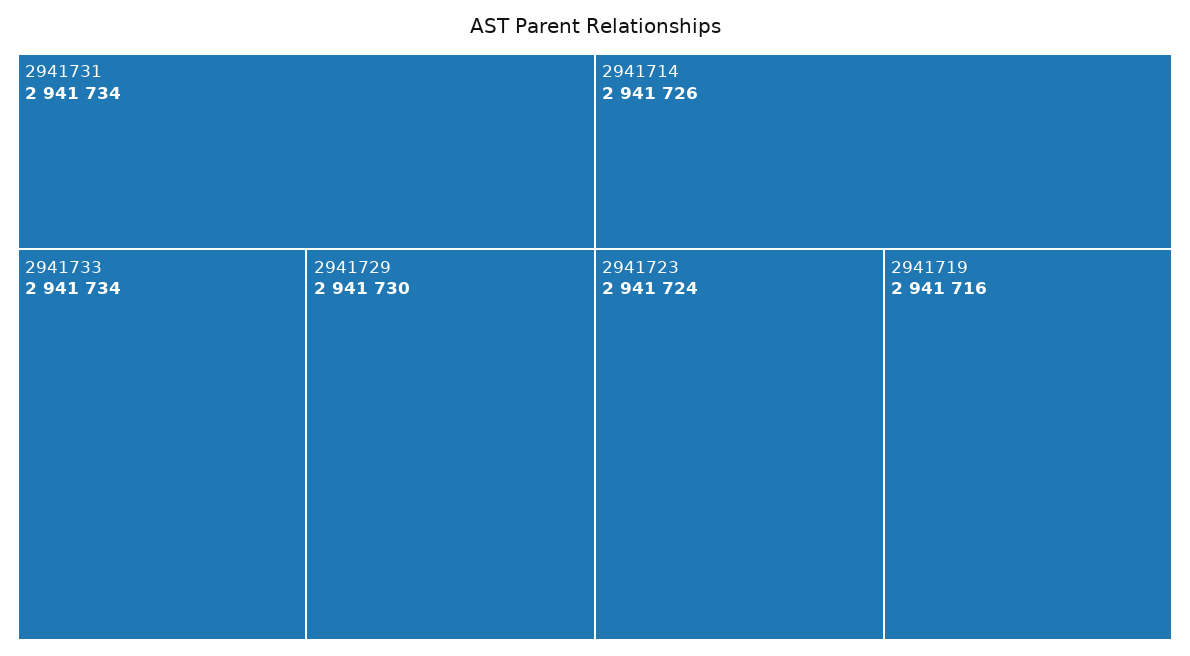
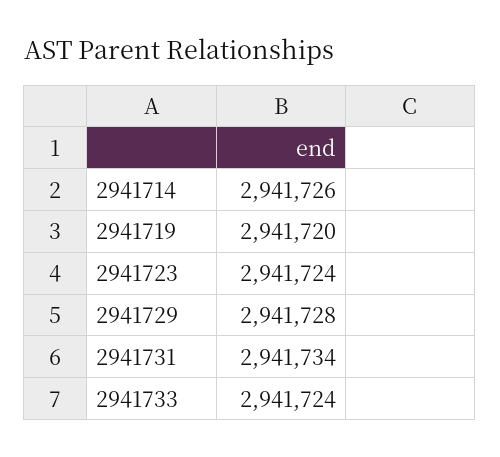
2941733: 2941734 -> 2941724
2941729: 2941730 -> 2941728
2941719: 2941716 -> 2941720

